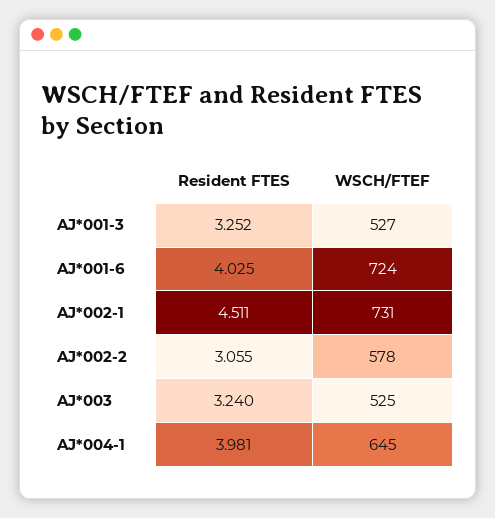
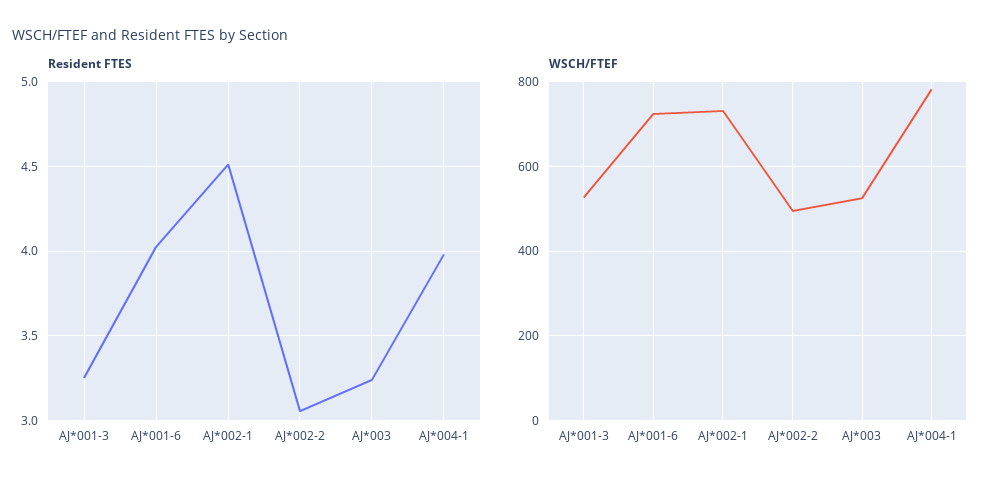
WSCH/FTEF, AJ*002-2: 578 -> 500
WSCH/FTEF, AJ*004-1: 645 -> 780

